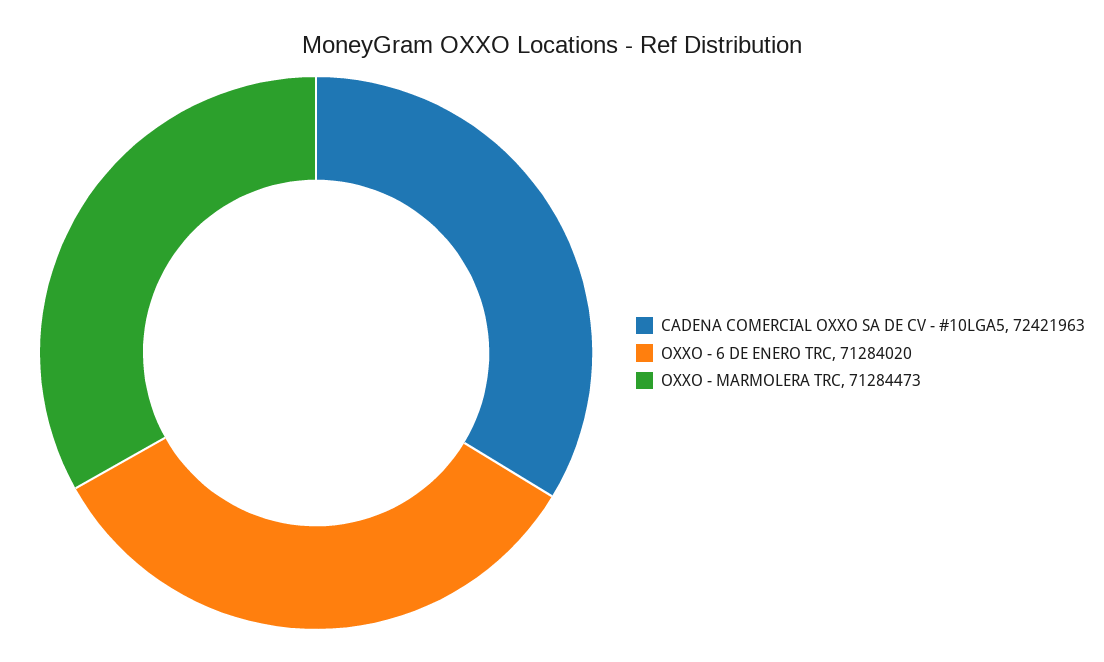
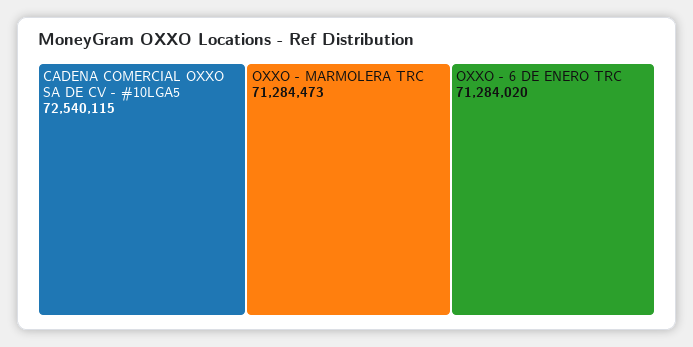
CADENA COMERCIAL OXXO SA DE CV - #10LGA5: 72421963 -> 72540115

